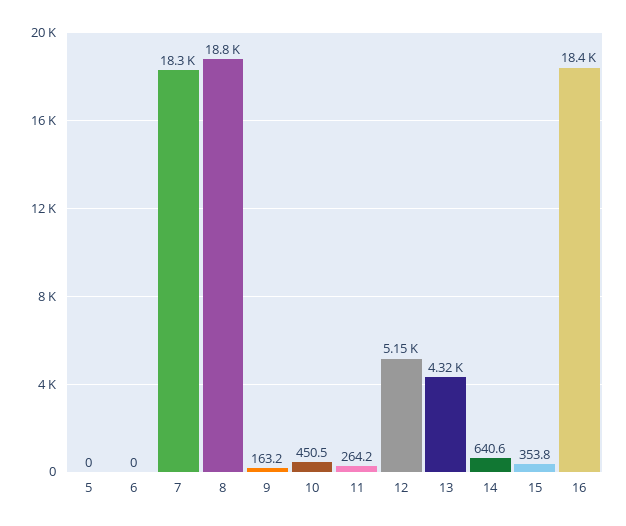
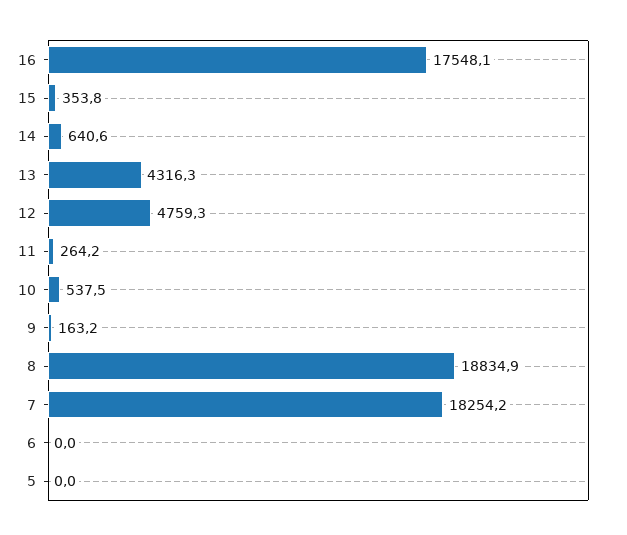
10: 450.5 -> 537.5
12: 5150 -> 4759.3
16: 18400 -> 17548.1

